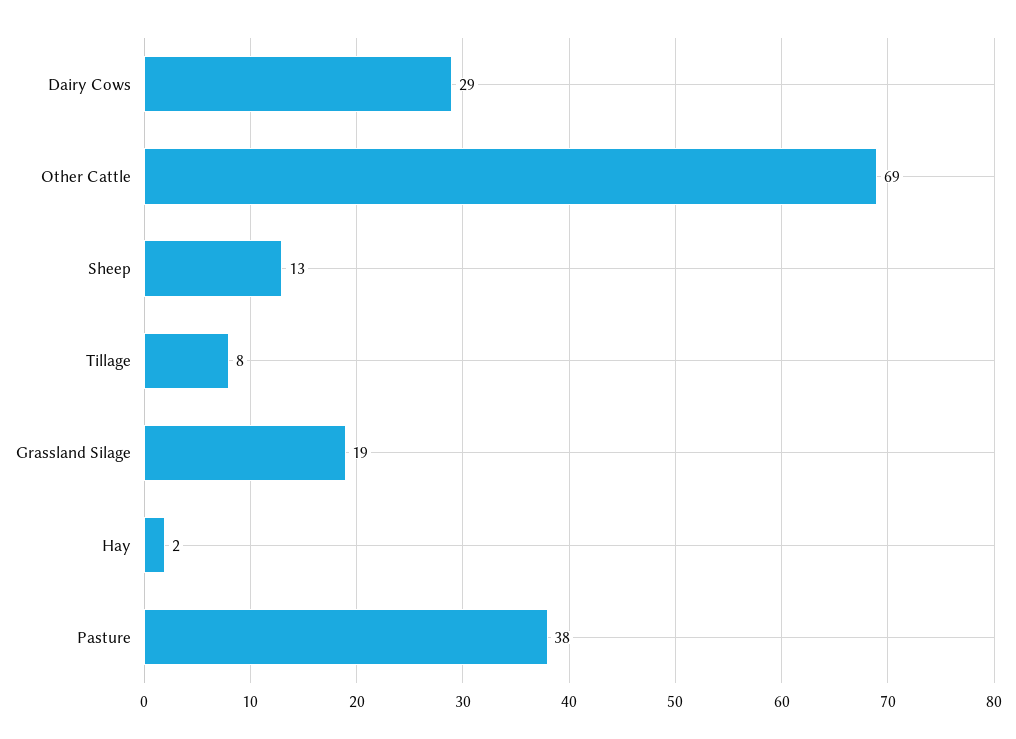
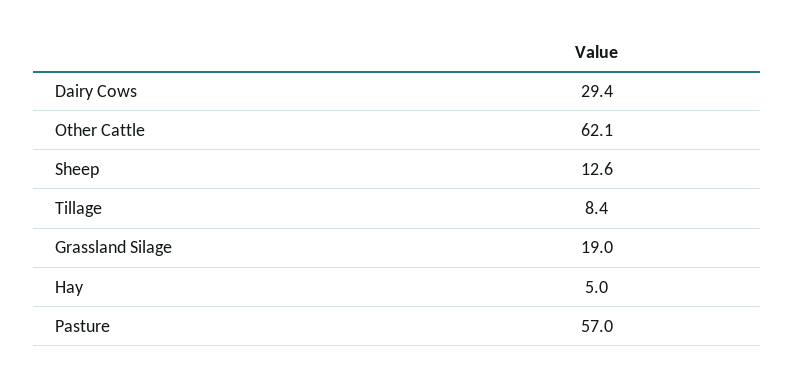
Other Cattle: 69 -> 62.1
Hay: 2 -> 5
Pasture: 38 -> 57

